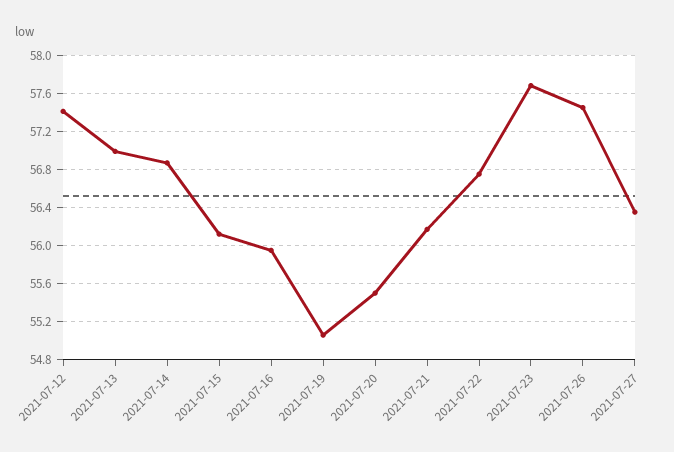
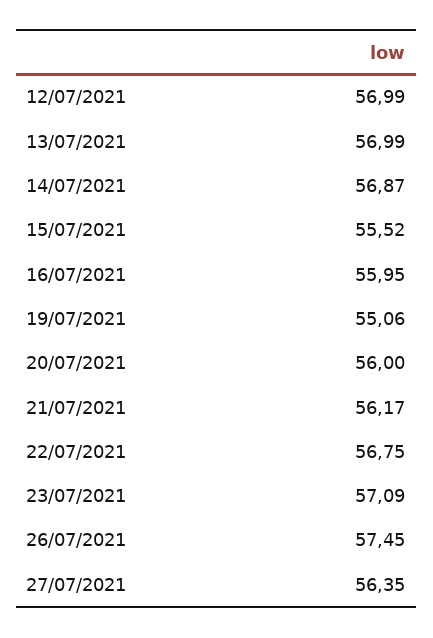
2021-07-12: 57.4 -> 56.99
2021-07-15: 56.1 -> 55.52
2021-07-20: 55.5 -> 56
2021-07-23: 57.7 -> 57.09

